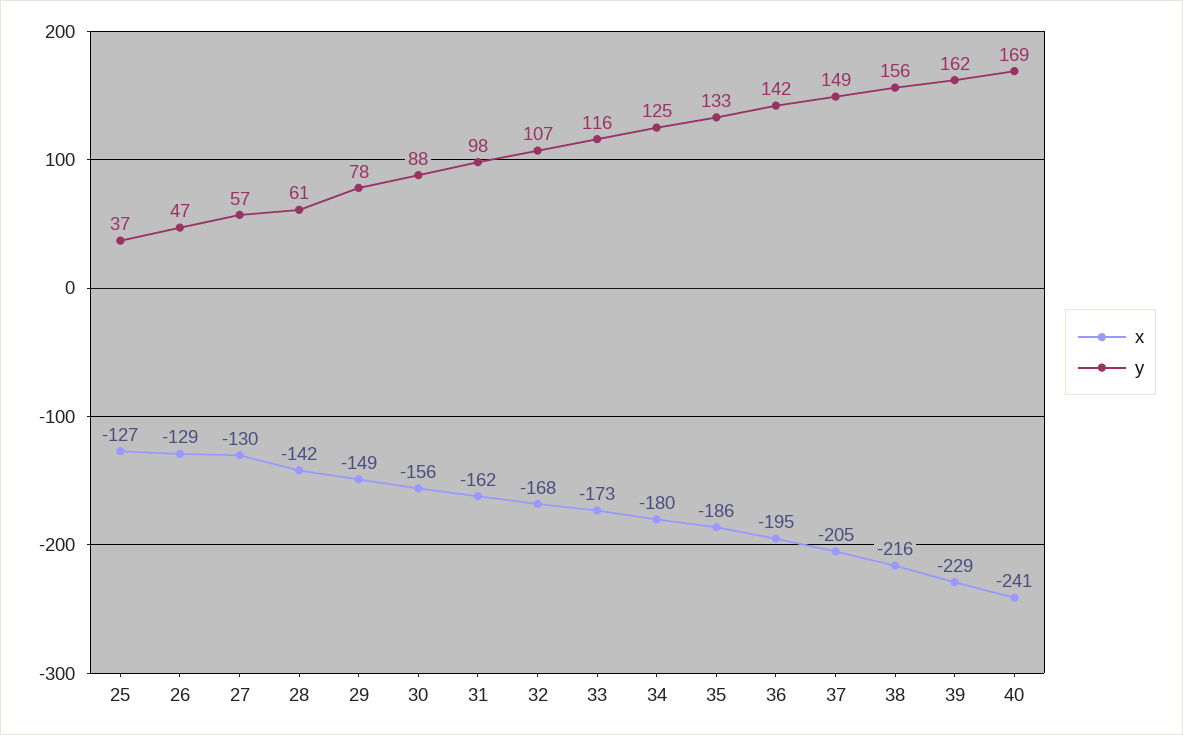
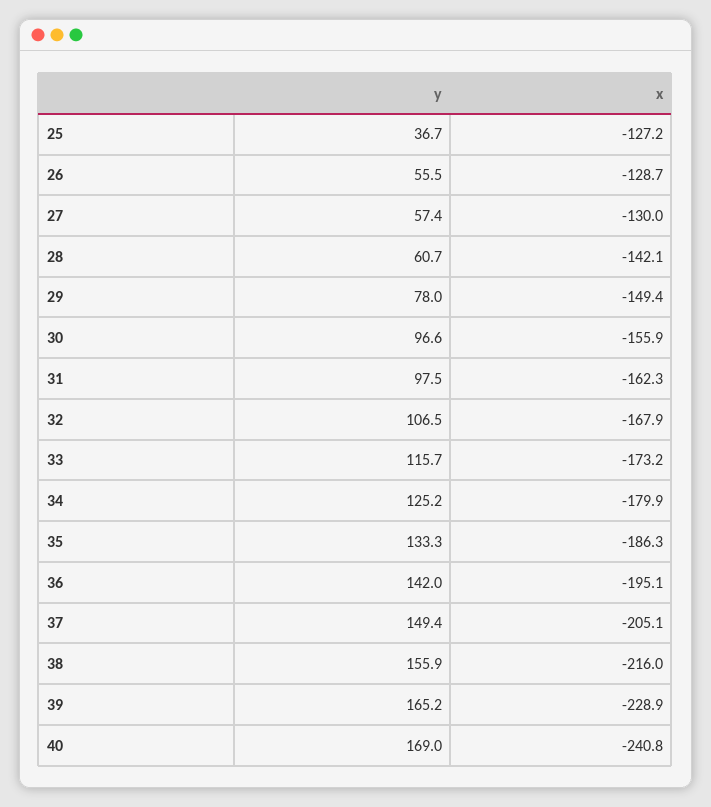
y, 26: 47 -> 55.5
y, 30: 88 -> 96.6
y, 39: 162 -> 165.2

